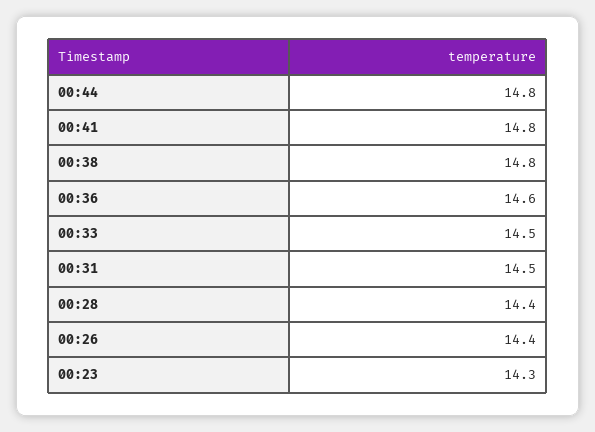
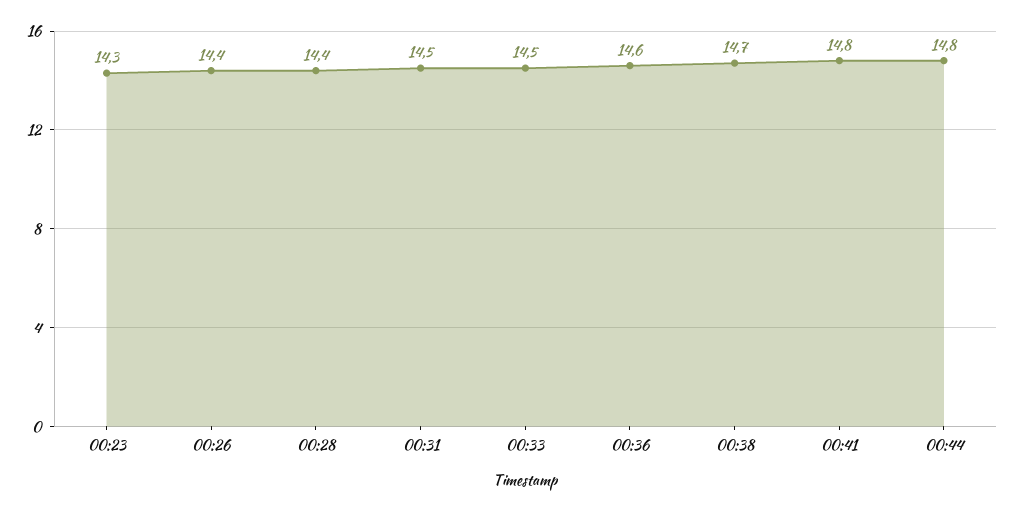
00:38: 14.8 -> 14.7

